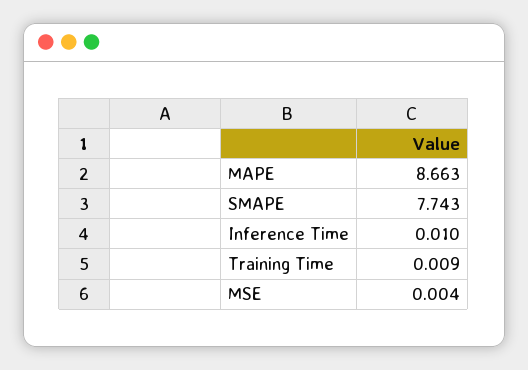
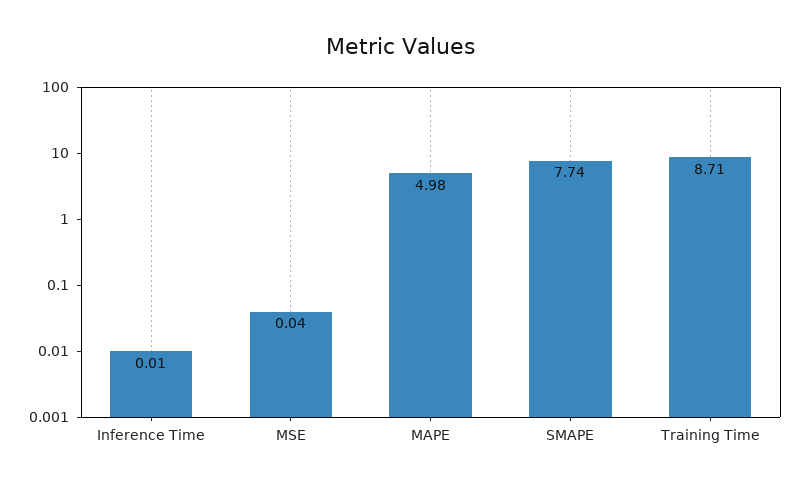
MAPE: 8.663 -> 4.98
Training Time: 0.009 -> 8.71
MSE: 0.004 -> 0.04

